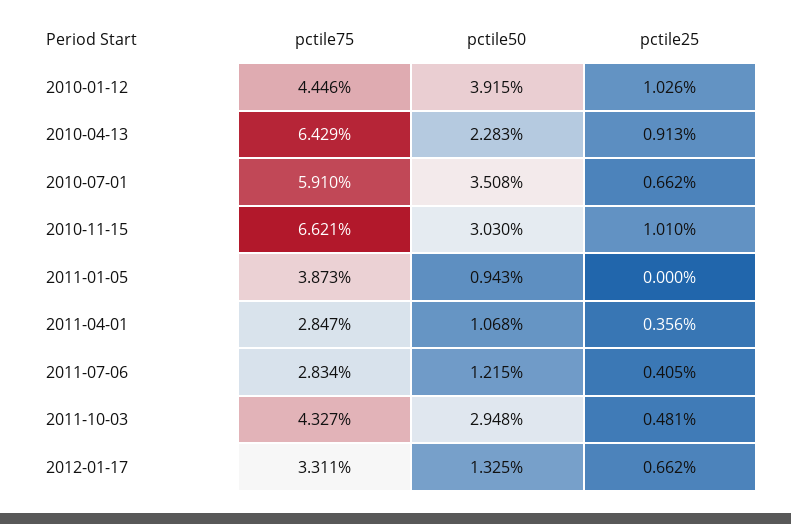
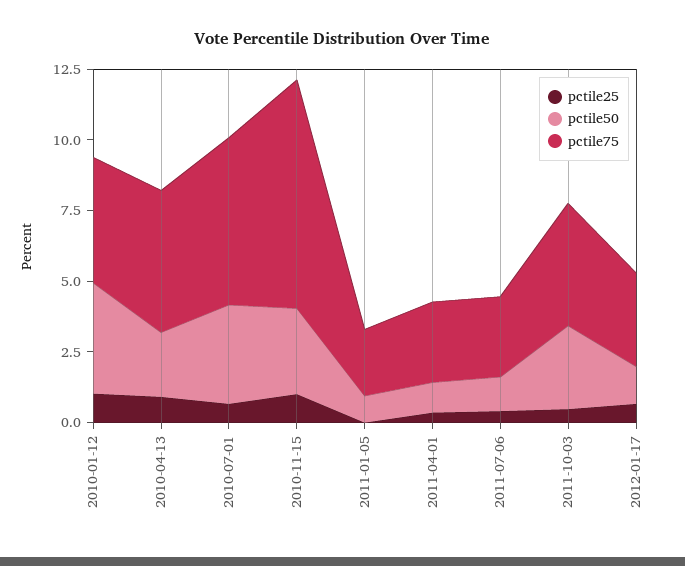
pctile75, 2010-04-13: 6.429 -> 5
pctile75, 2010-11-15: 6.621 -> 8
pctile75, 2011-01-05: 3.873 -> 2.5

